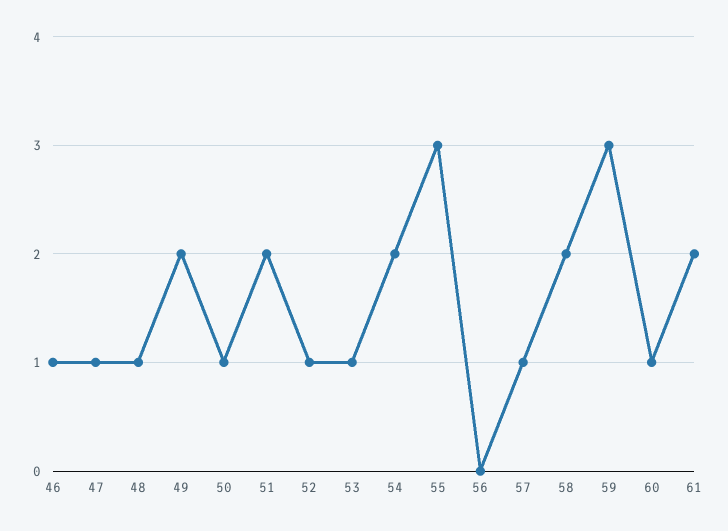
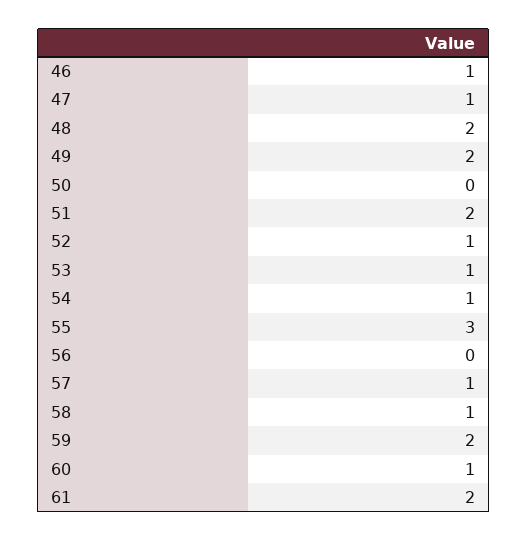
48: 1 -> 2
50: 1 -> 0
54: 2 -> 1
58: 2 -> 1
59: 3 -> 2

